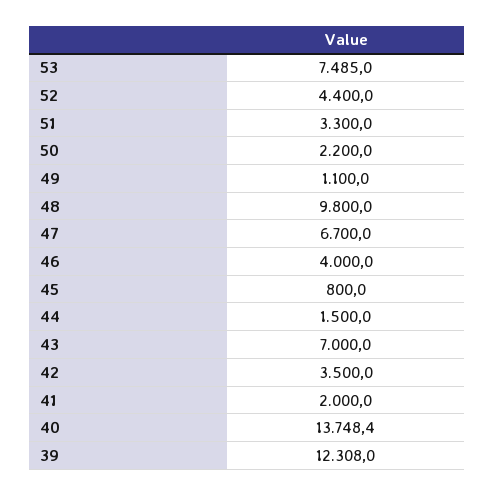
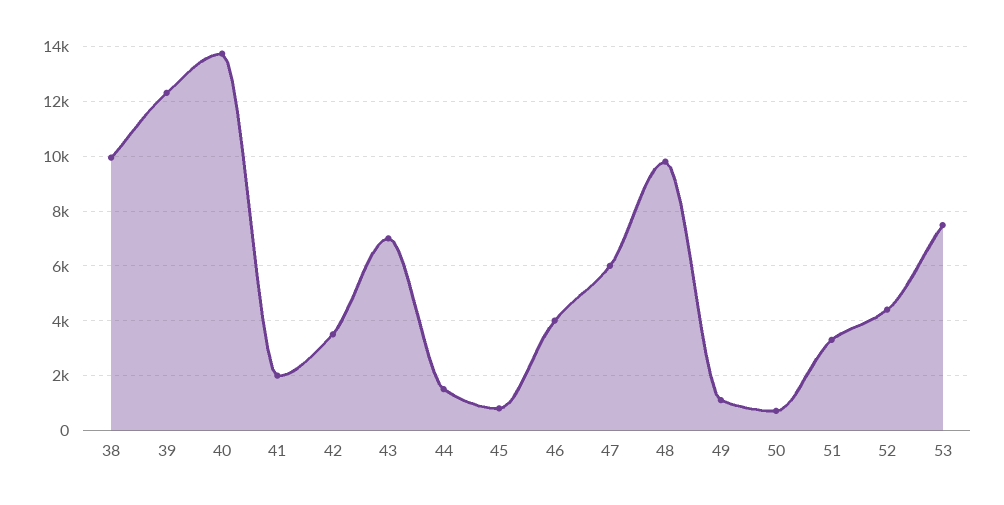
50: 2200 -> 750
47: 6700 -> 6000
38: none -> 10000

